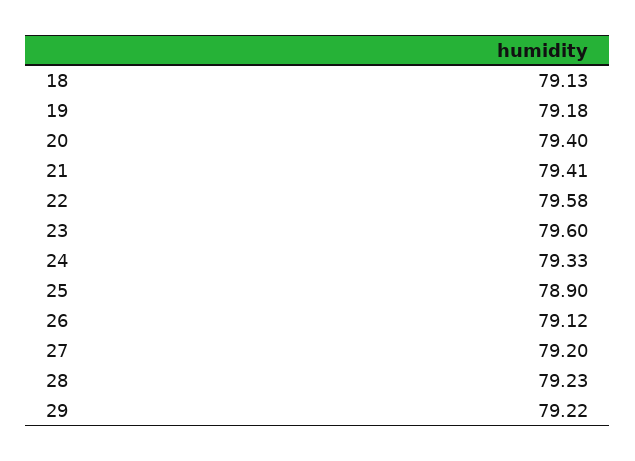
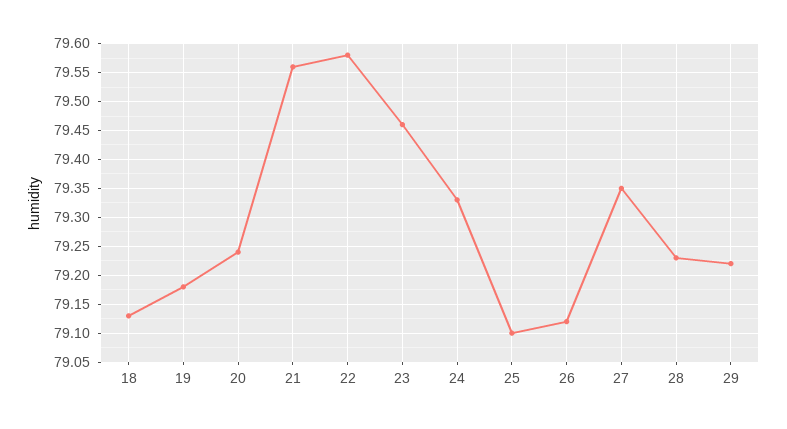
20: 79.4 -> 79.25
21: 79.41 -> 79.55
23: 79.6 -> 79.45
25: 78.9 -> 79.1
27: 79.2 -> 79.35

